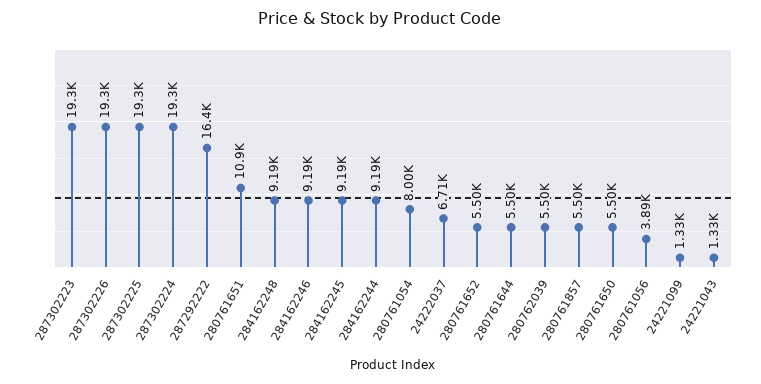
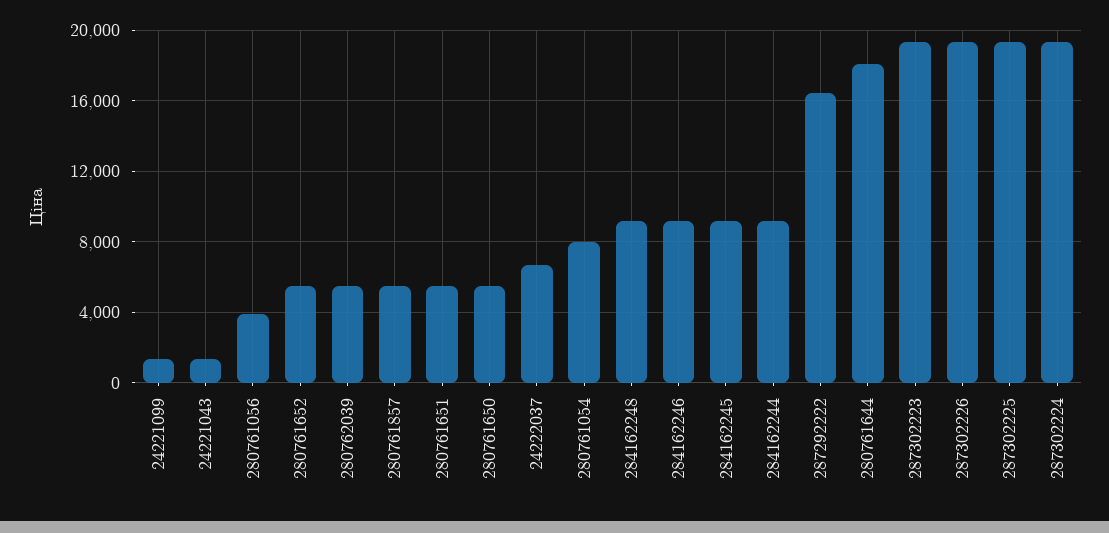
280761651: 10900 -> 5500
280761644: 5500 -> 18000

